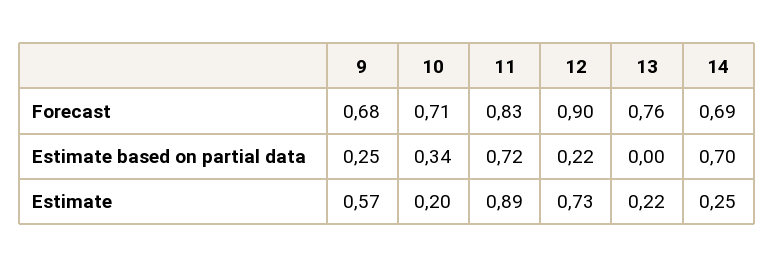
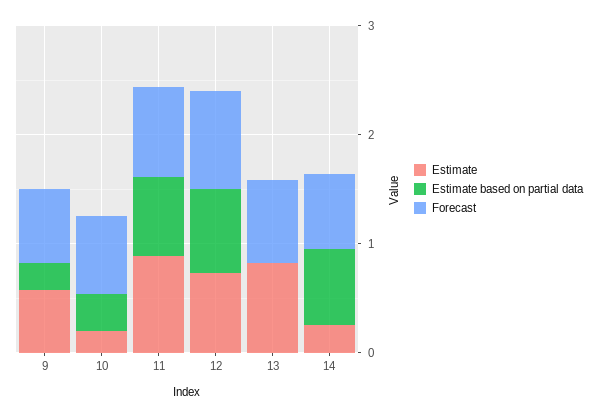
Estimate based on partial data, 12: 0.22 -> 0.8
Estimate, 13: 0.22 -> 0.8

